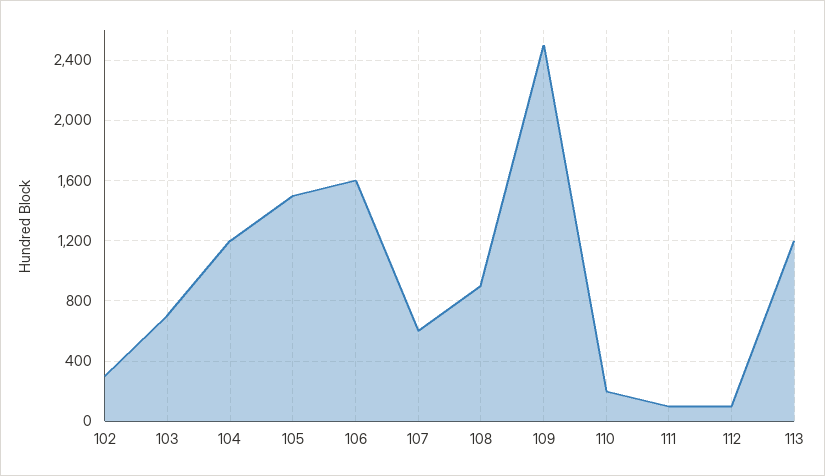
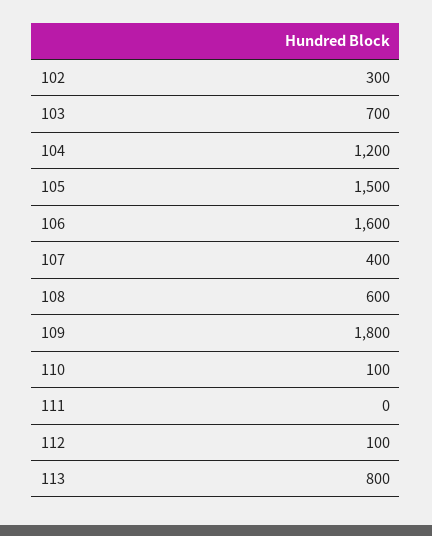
107: 600 -> 400
108: 900 -> 600
109: 2500 -> 1800
110: 200 -> 100
111: 100 -> 0
113: 1200 -> 800

